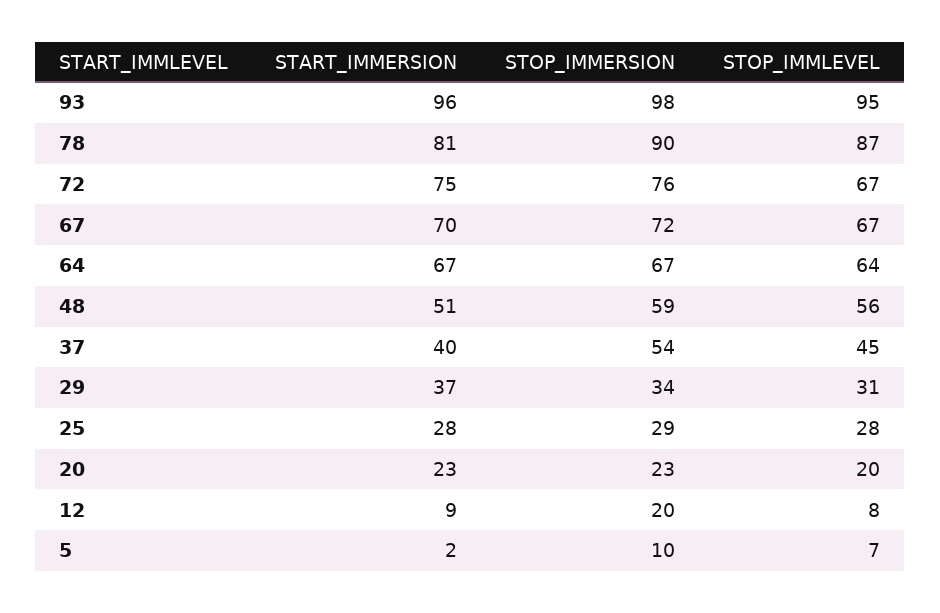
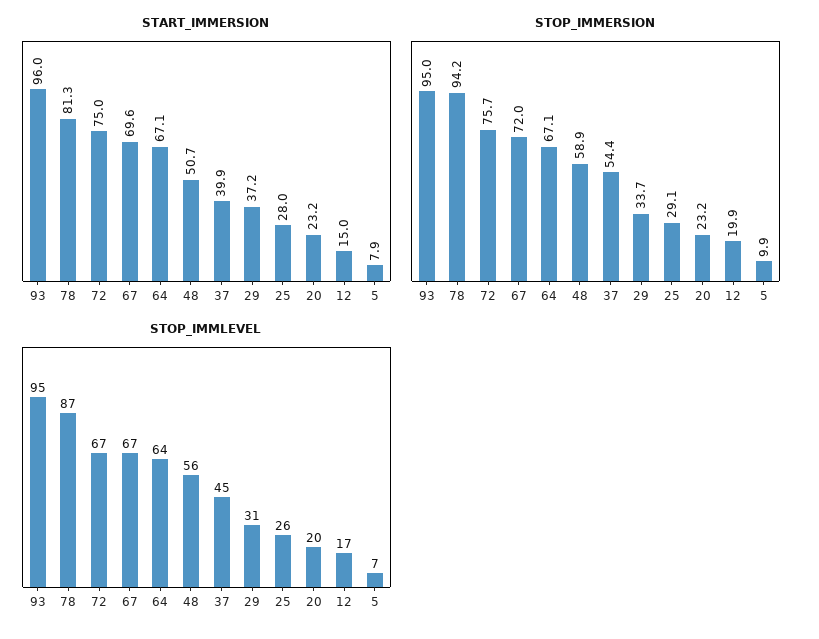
STOP_IMMERSION, 93: 98 -> 95
STOP_IMMERSION, 78: 90 -> 94.2
STOP_IMMLEVEL, 25: 28 -> 26
START_IMMERSION, 12: 9 -> 15
STOP_IMMLEVEL, 12: 8 -> 17
START_IMMERSION, 5: 2 -> 7.9

